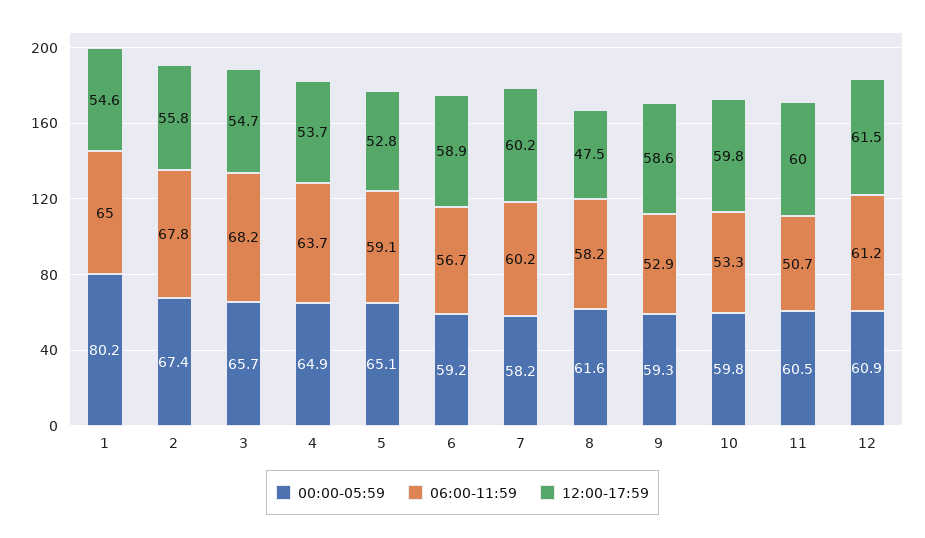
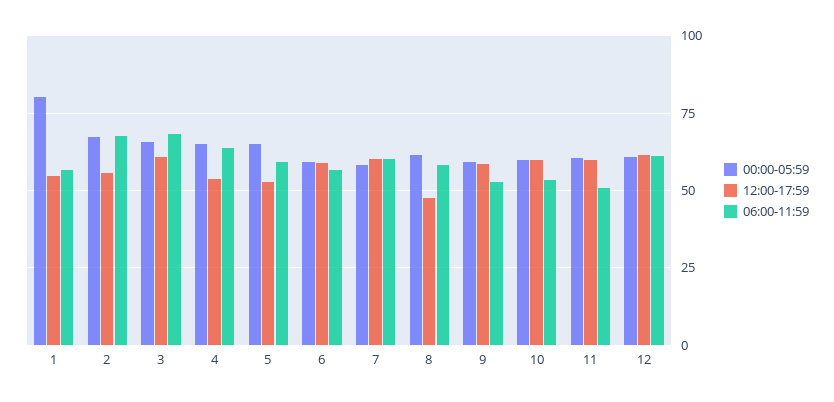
06:00-11:59, 1: 65 -> 57.5
12:00-17:59, 3: 54.7 -> 60

